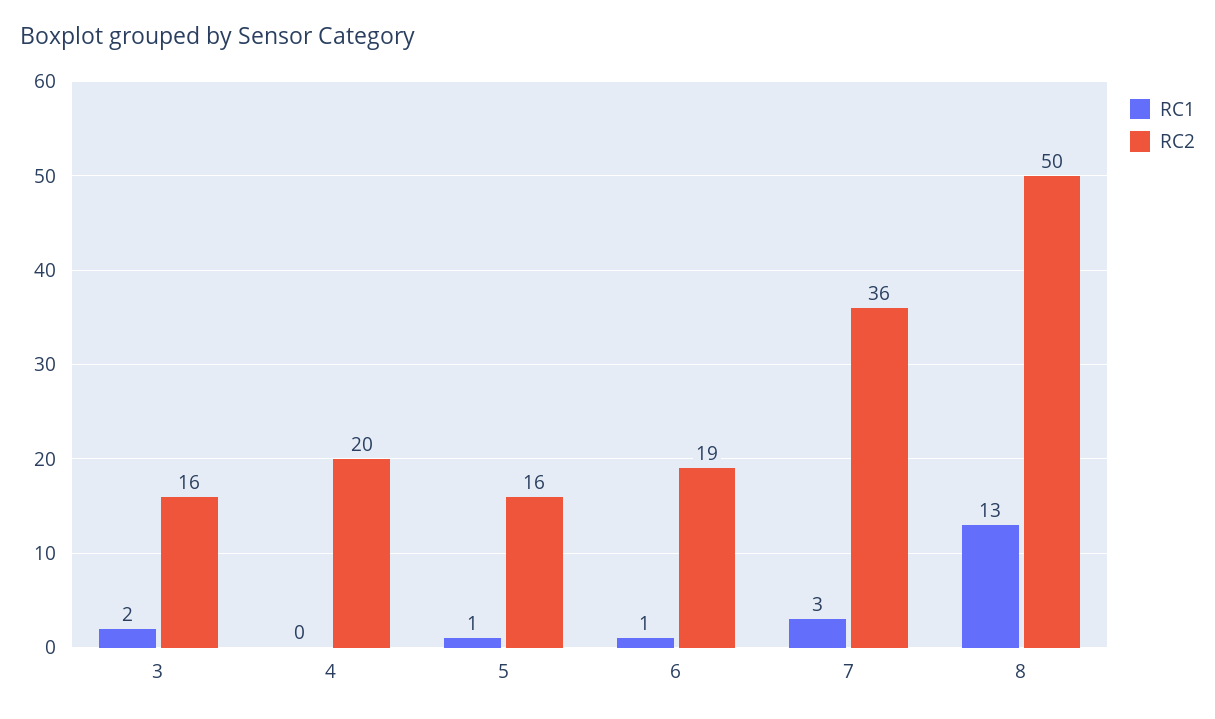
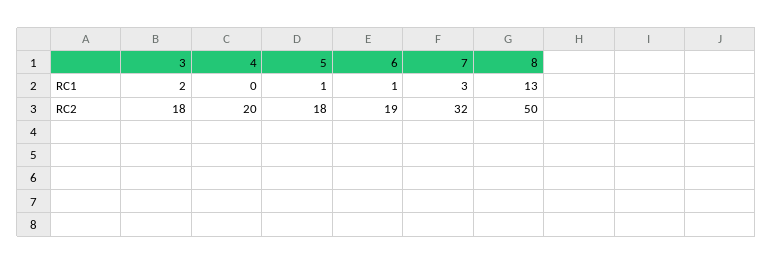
RC2, 3: 16 -> 18
RC2, 5: 16 -> 18
RC2, 7: 36 -> 32

